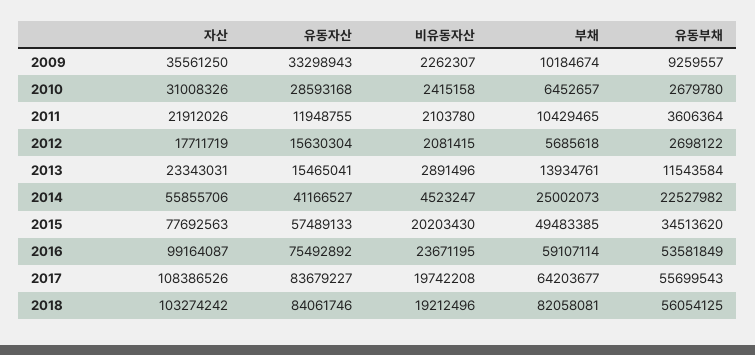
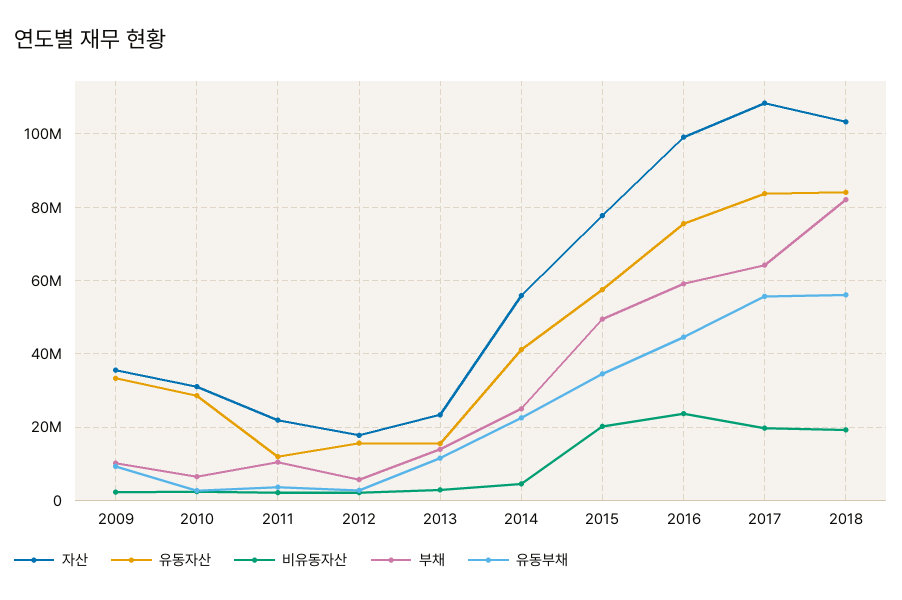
유동부채, 2016: 53581849 -> 44000000

